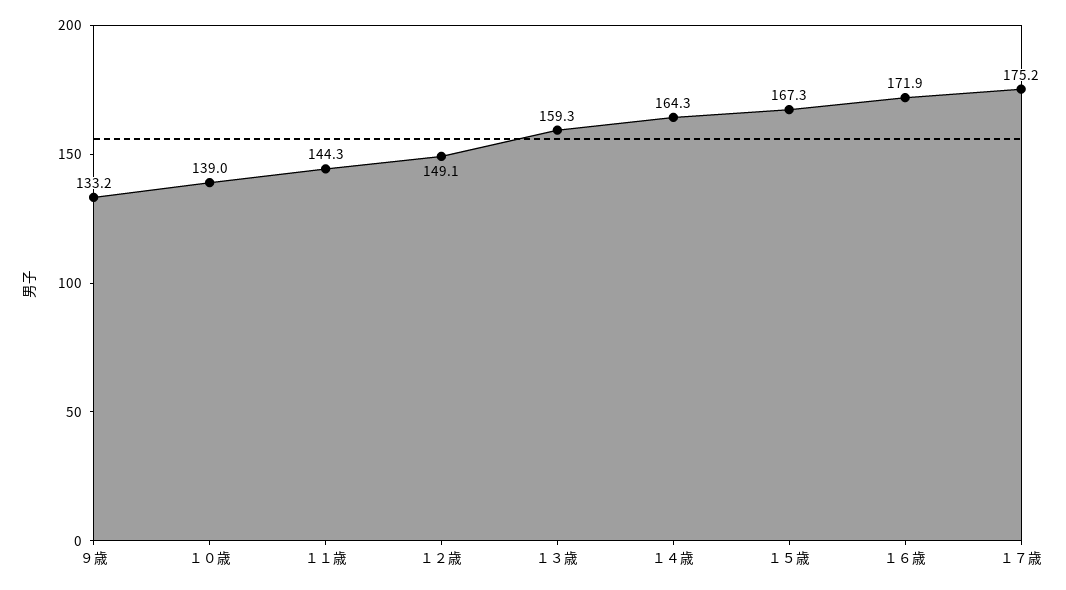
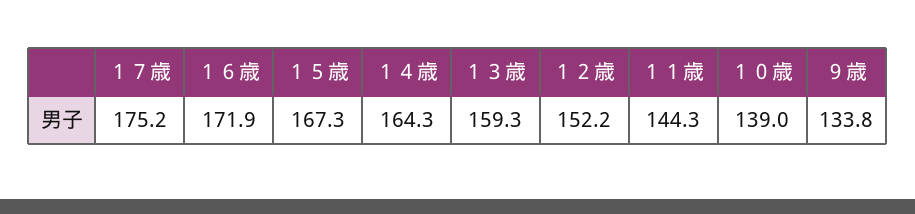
９歳: 133.2 -> 133.8
１２歳: 149.1 -> 152.2

